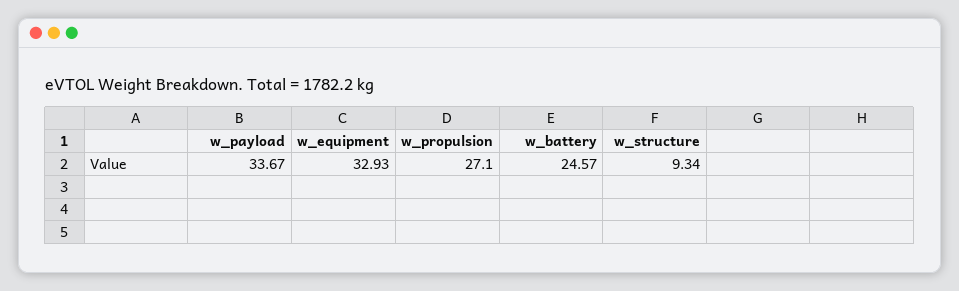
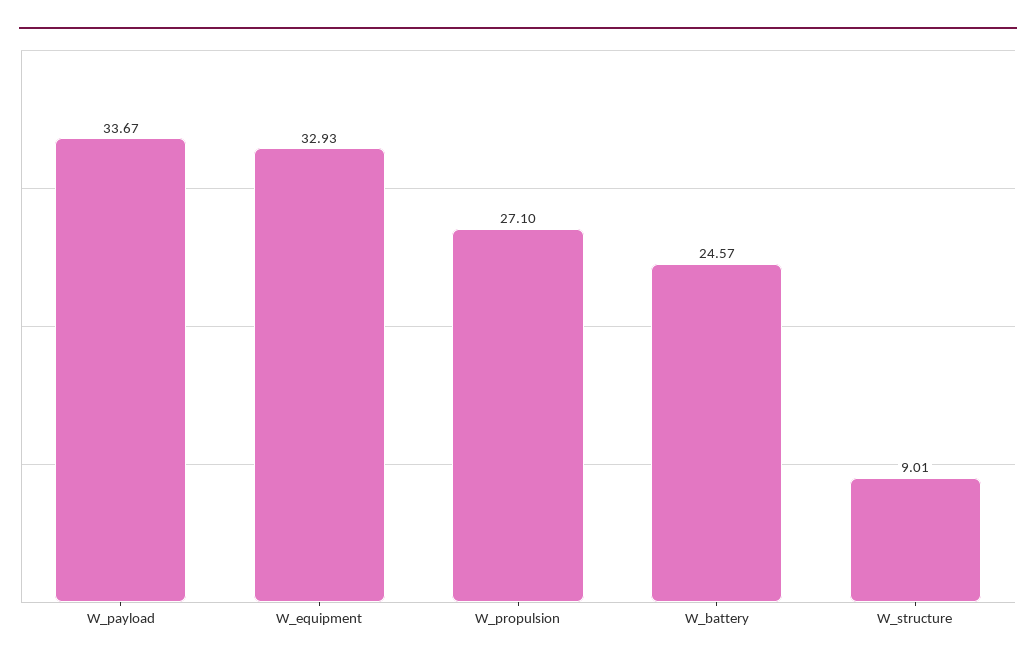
w_structure: 9.34 -> 9.01

